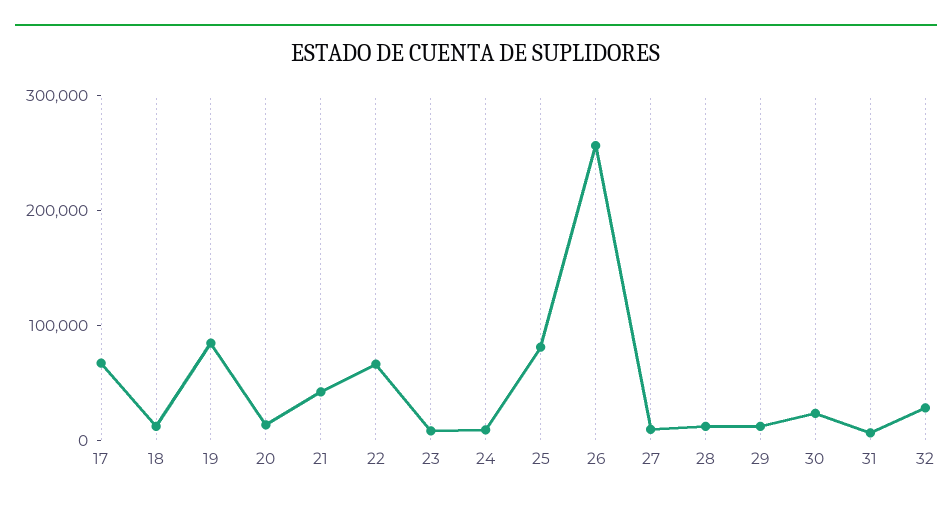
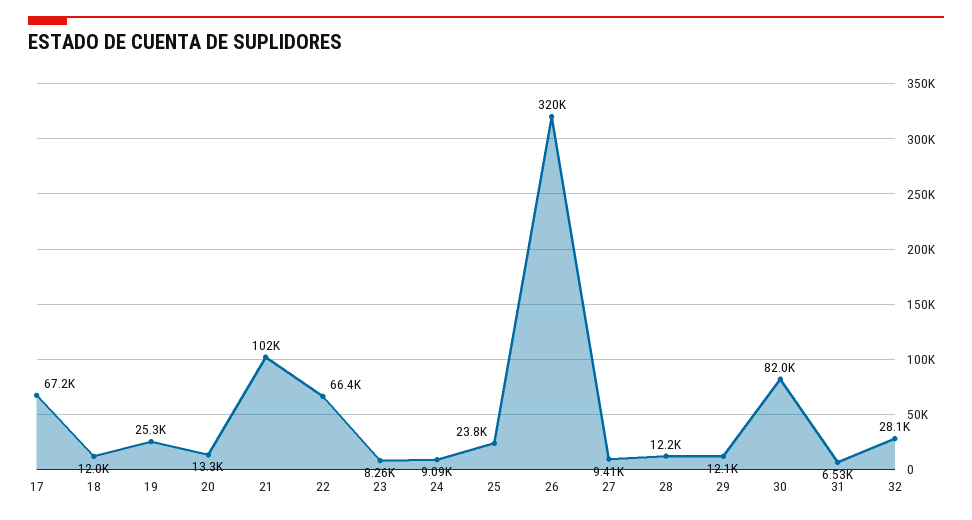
19: 80000 -> 25300
21: 40000 -> 102000
25: 80000 -> 23800
26: 260000 -> 320000
30: 20000 -> 82000

